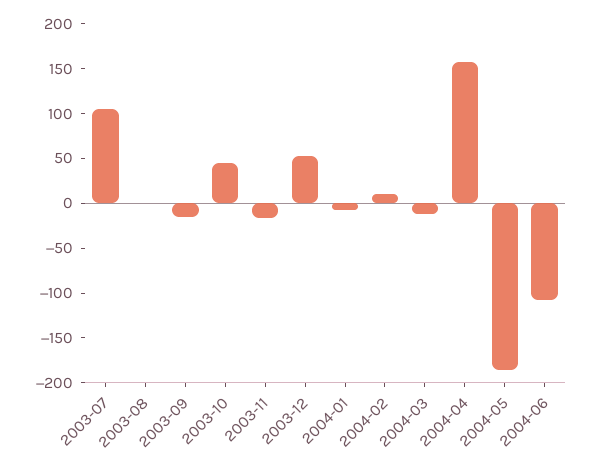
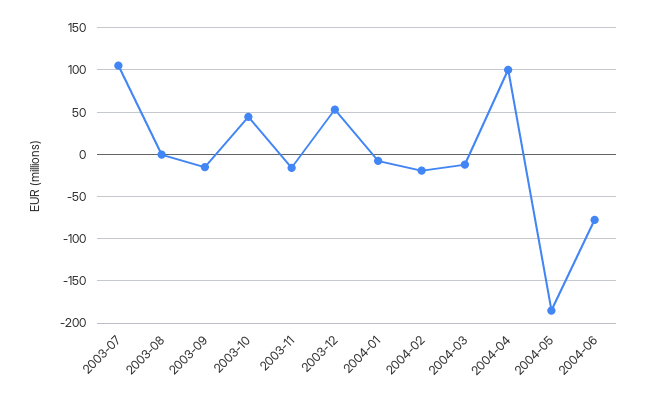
2004-02: 10 -> -20
2004-04: 160 -> 100
2004-06: -110 -> -80

